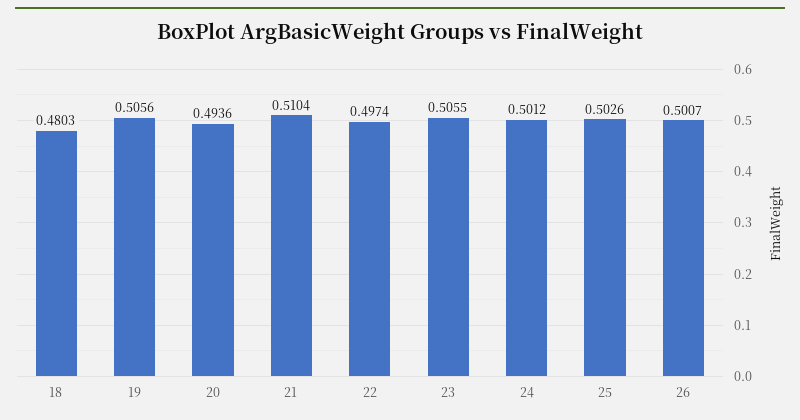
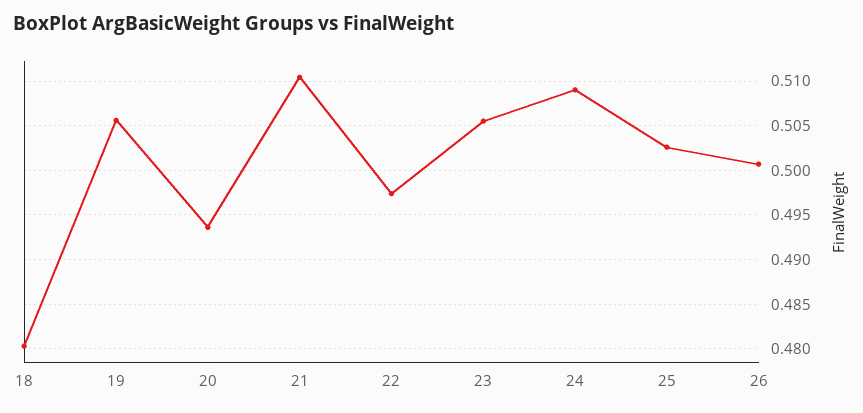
24: 0.5012 -> 0.509

